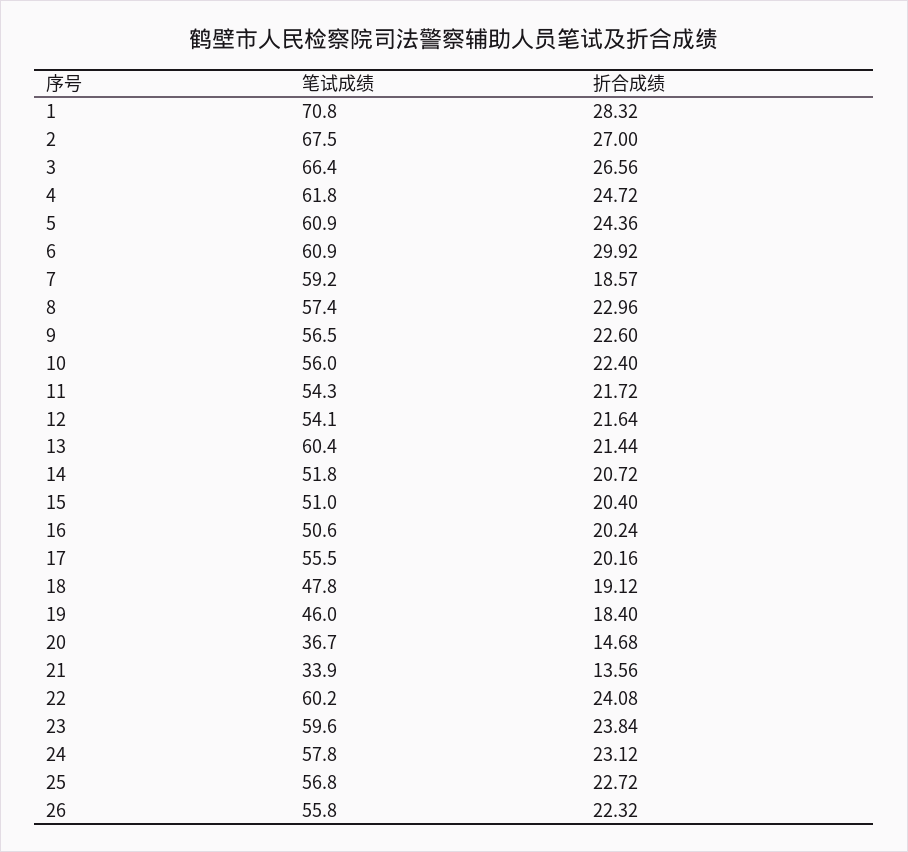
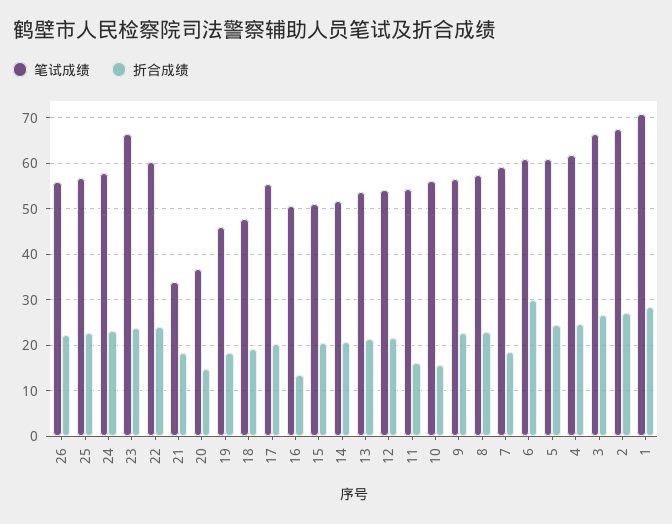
折合成绩, 10: 22.4 -> 16
折合成绩, 11: 21.72 -> 16
笔试成绩, 13: 60.4 -> 54
折合成绩, 16: 20.24 -> 14
折合成绩, 21: 13.56 -> 18
笔试成绩, 23: 59.6 -> 66

